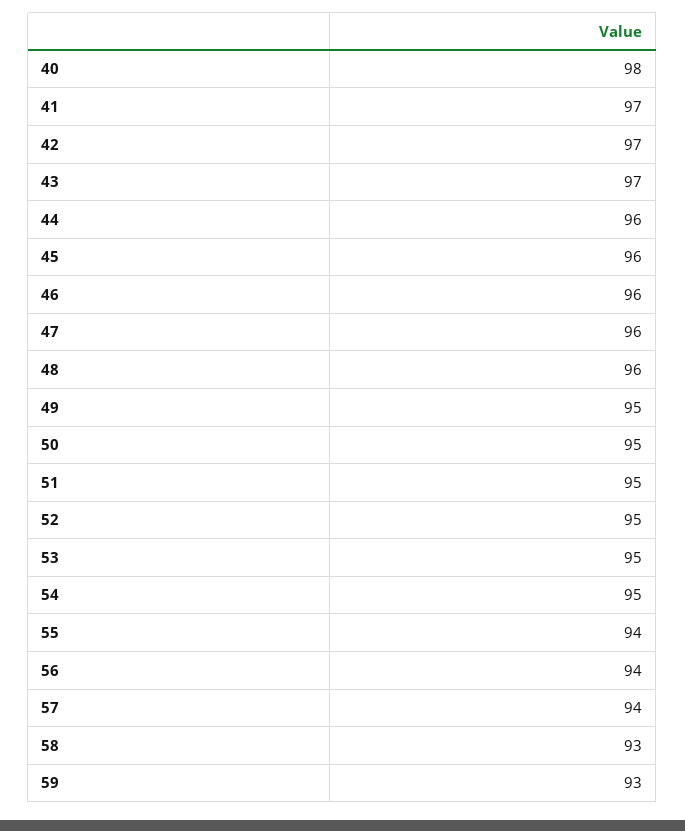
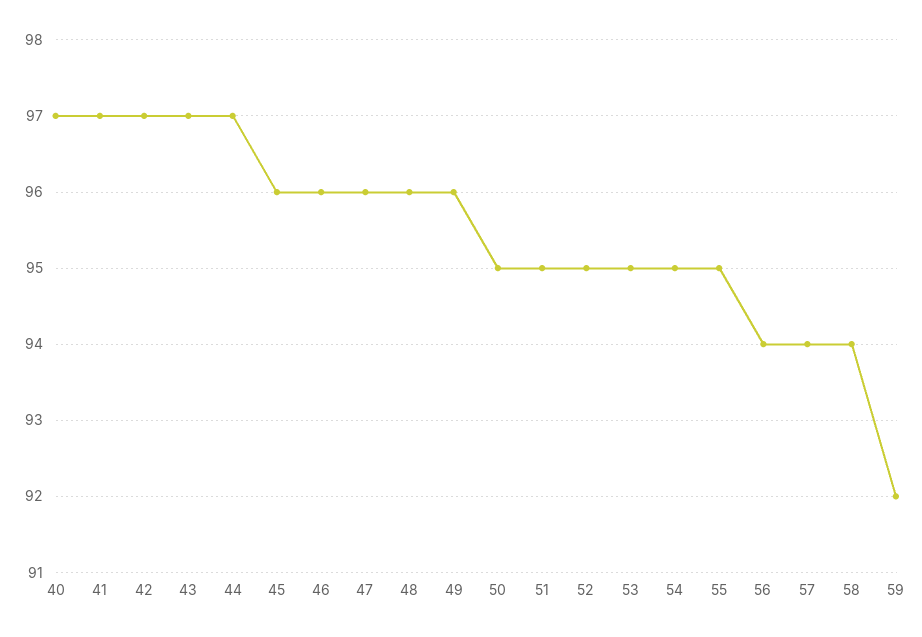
40: 98 -> 97
44: 96 -> 97
49: 95 -> 96
55: 94 -> 95
58: 93 -> 94
59: 93 -> 92

